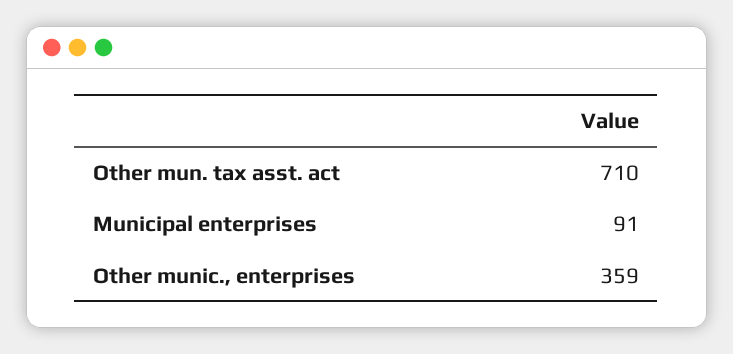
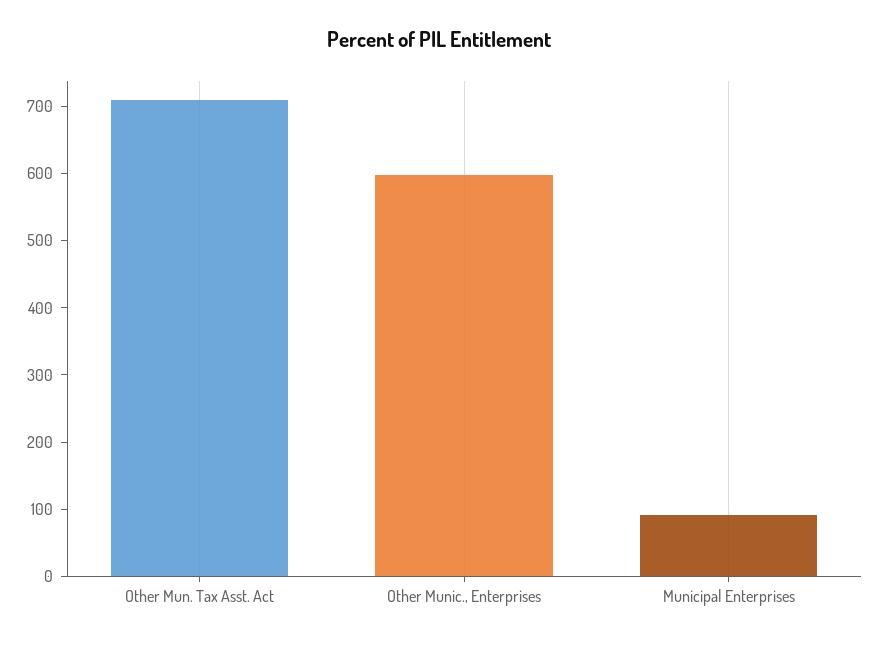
Other munic., enterprises: 359 -> 600

